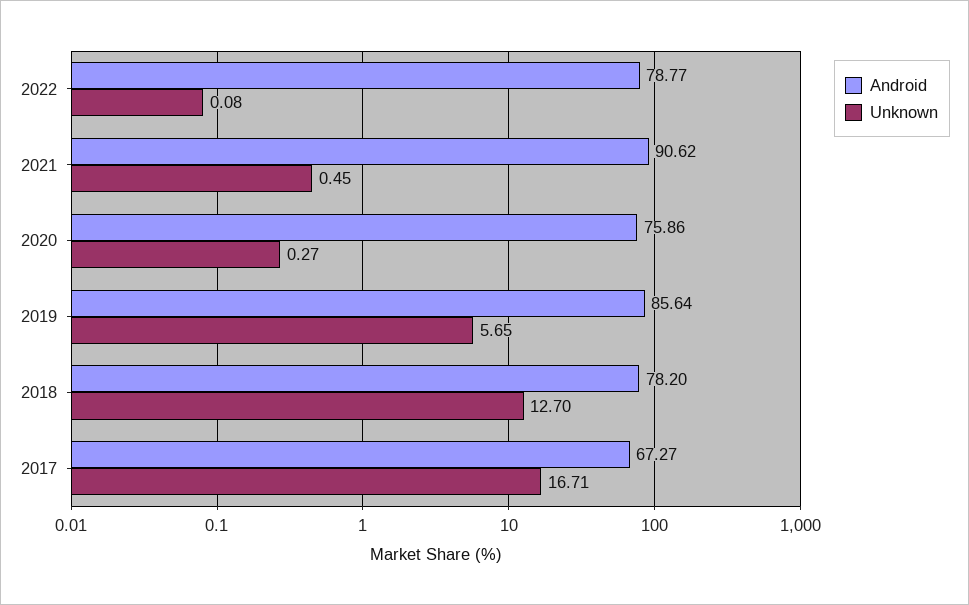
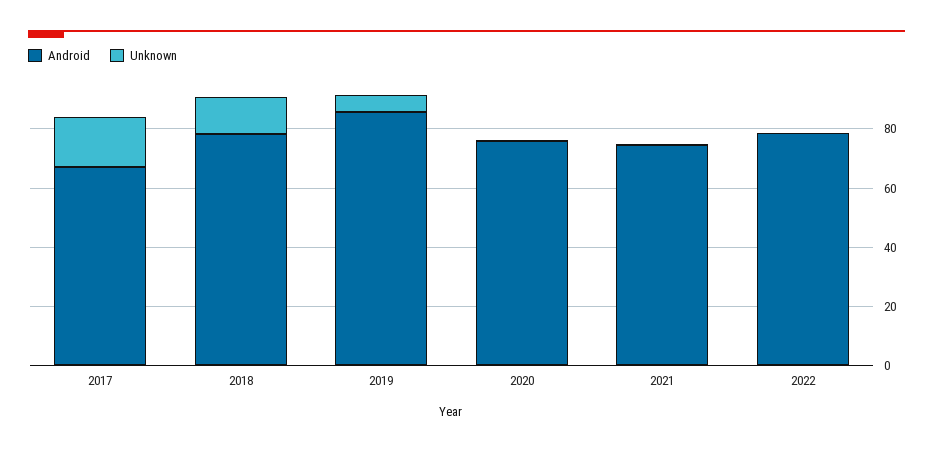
Android, 2021: 90.62 -> 75

